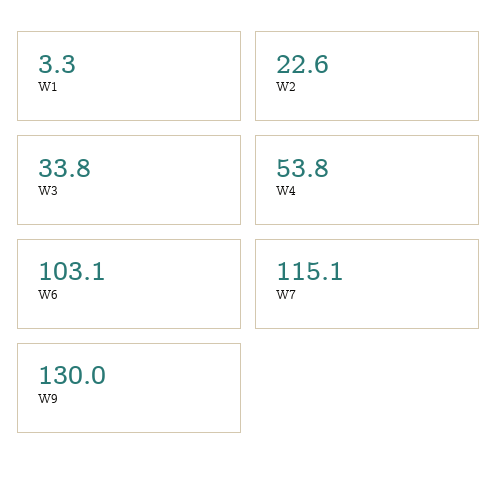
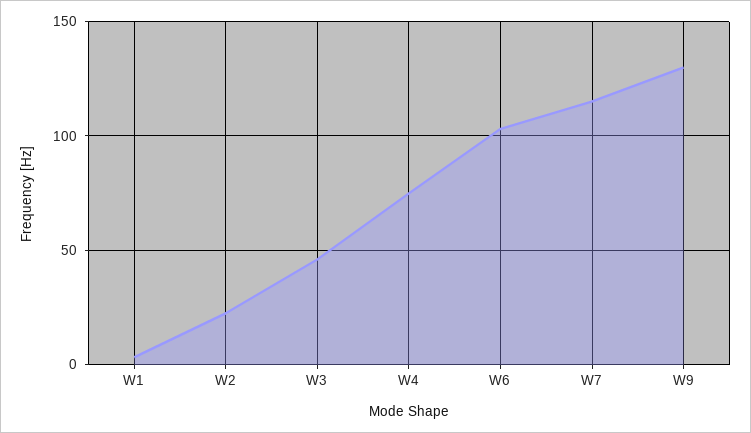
W3: 33.8 -> 45
W4: 53.8 -> 75

